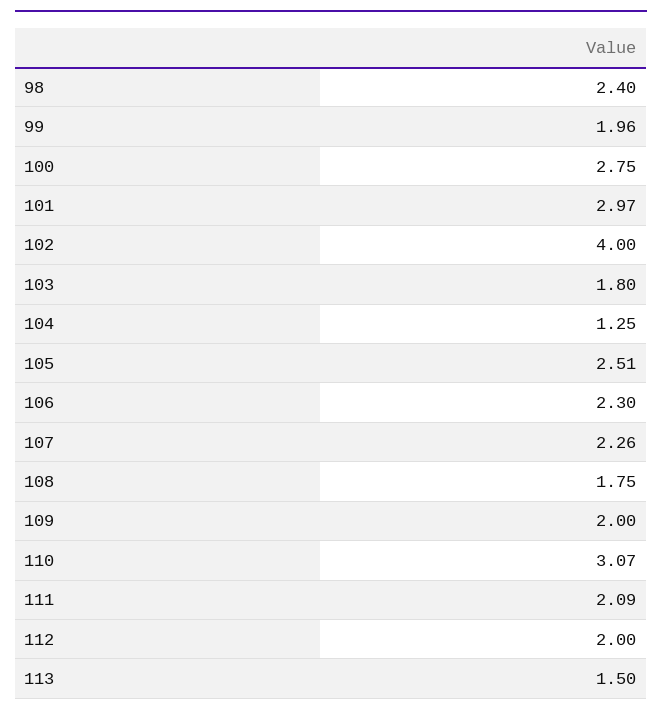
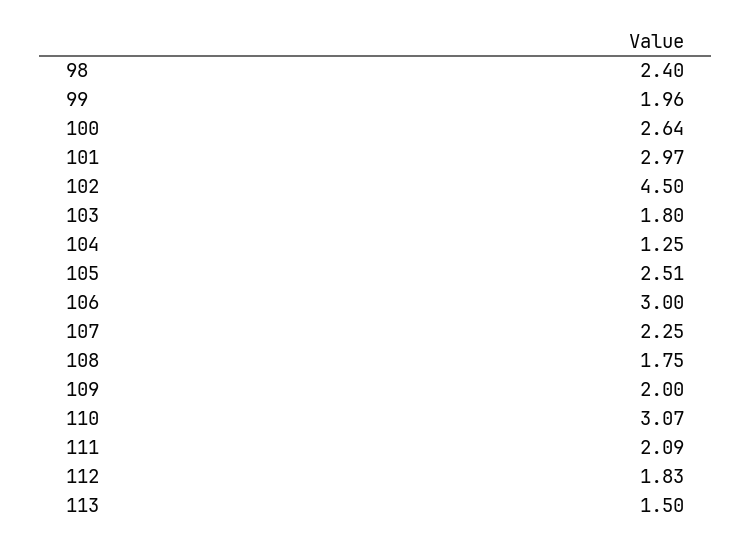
100: 2.75 -> 2.64
102: 4 -> 4.5
106: 2.3 -> 3
107: 2.26 -> 2.25
112: 2 -> 1.83

